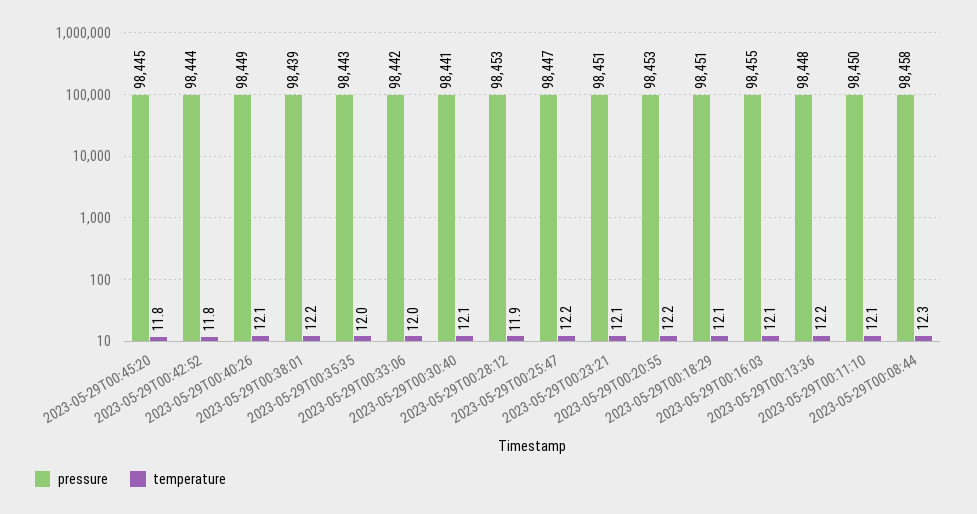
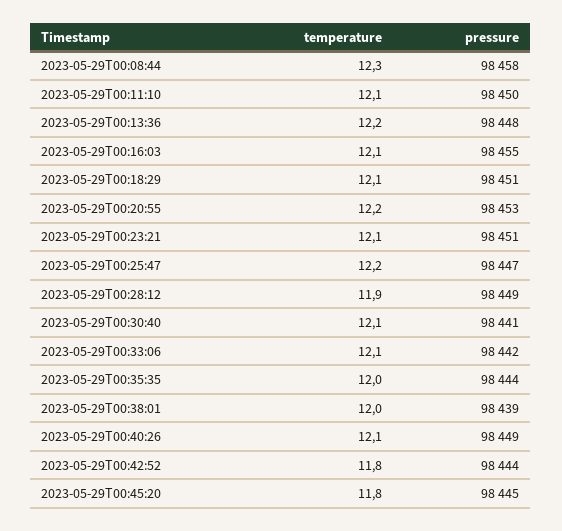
temperature, 2023-05-29T00:38:01: 12.2 -> 12
pressure, 2023-05-29T00:35:35: 98443 -> 98444
temperature, 2023-05-29T00:33:06: 12 -> 12.1
pressure, 2023-05-29T00:28:12: 98453 -> 98449

